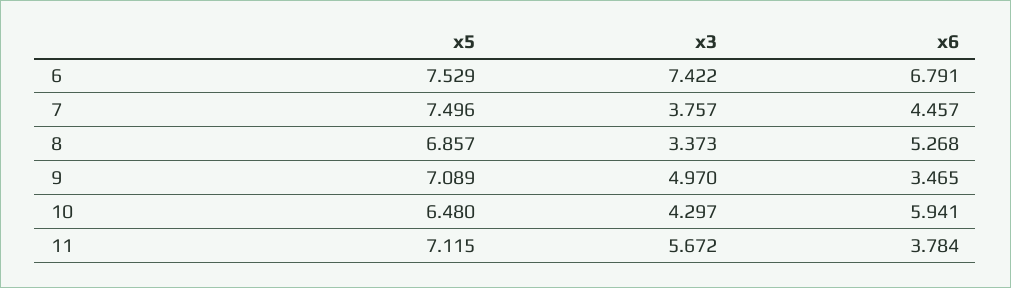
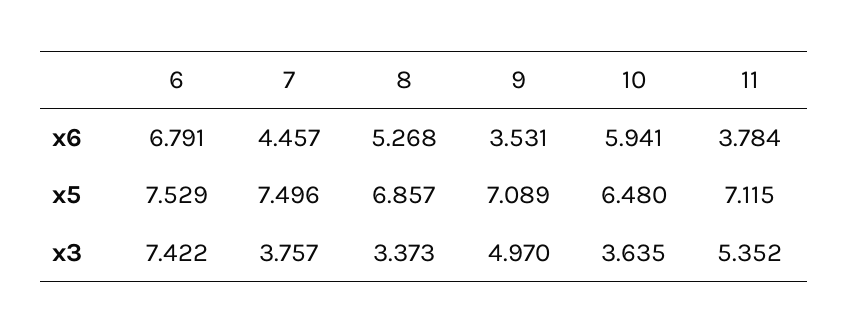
x6, 9: 3.465 -> 3.531
x3, 10: 4.297 -> 3.635
x3, 11: 5.672 -> 5.352

